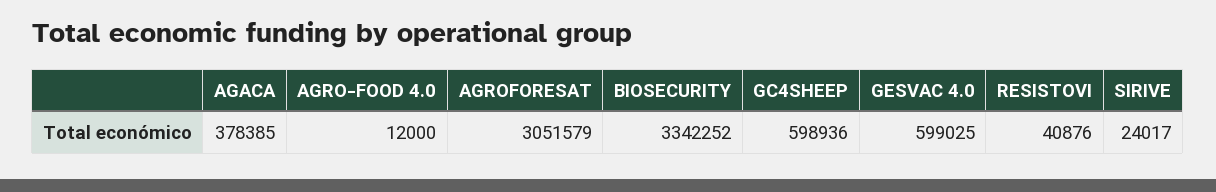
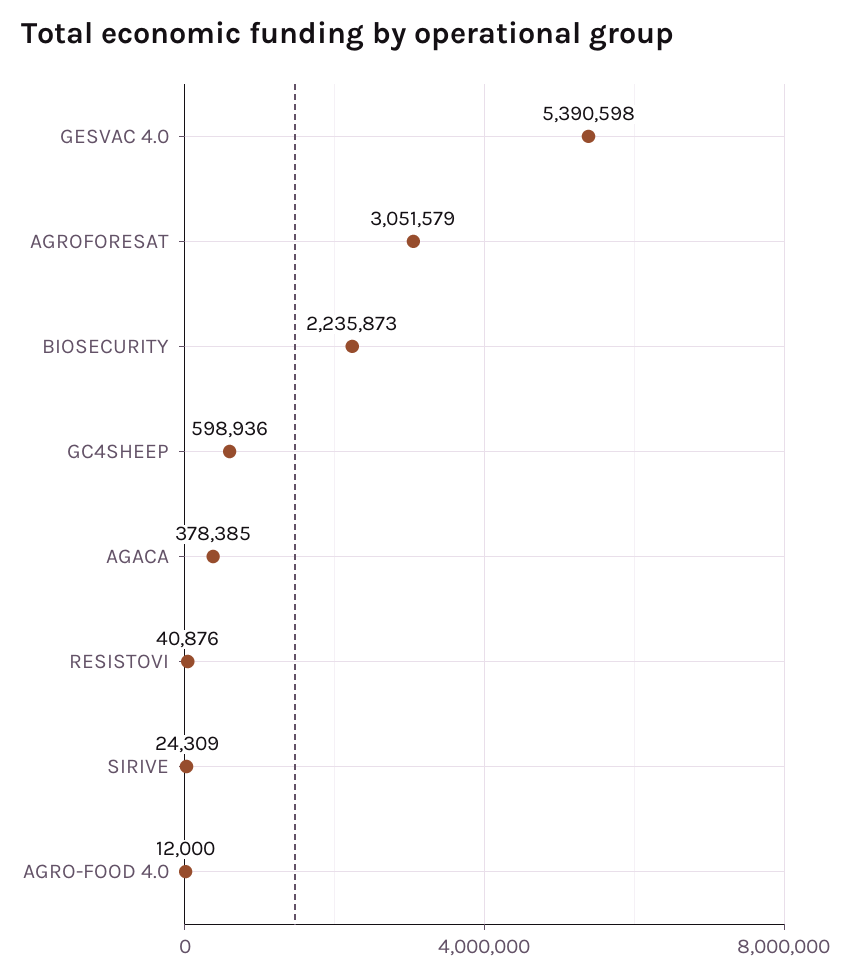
BIOSECURITY: 3342252 -> 2235873
GESVAC 4.0: 599025 -> 5390598
SIRIVE: 24017 -> 24309

